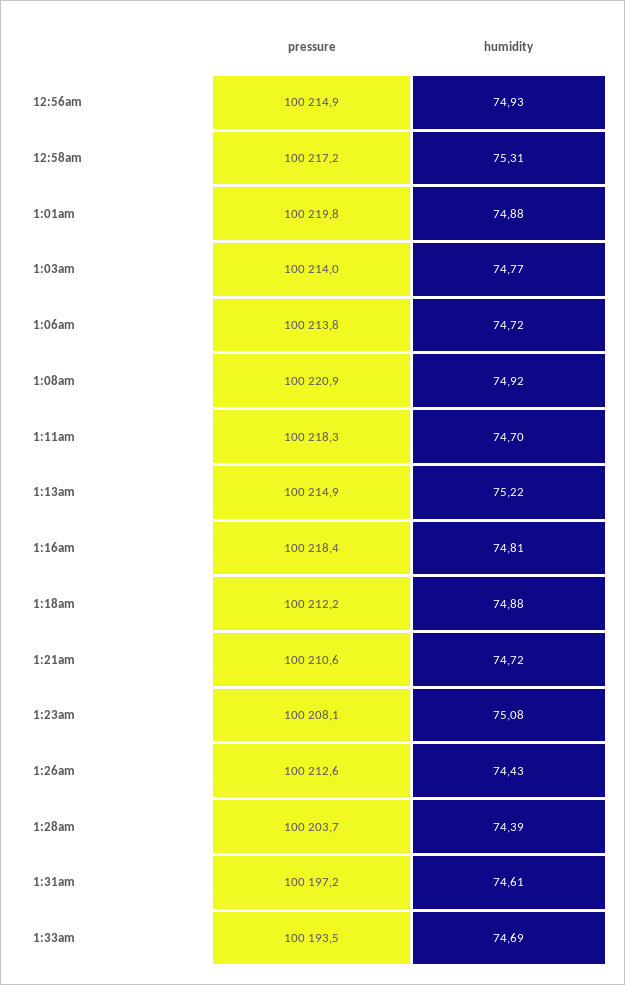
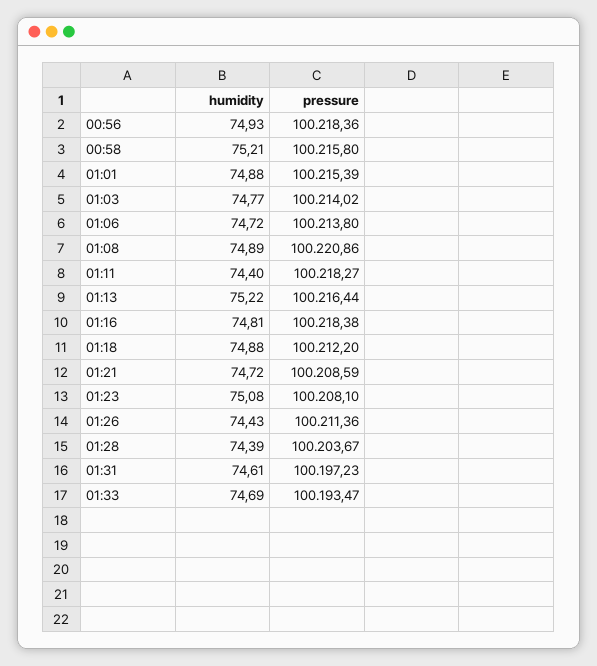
pressure, 12:56am: 100214.9 -> 100218.36
pressure, 12:58am: 100217.2 -> 100215.8
humidity, 12:58am: 75.31 -> 75.21
pressure, 1:01am: 100219.8 -> 100215.39
humidity, 1:08am: 74.92 -> 74.89
humidity, 1:11am: 74.7 -> 74.4
pressure, 1:13am: 100214.9 -> 100216.44
pressure, 1:21am: 100210.6 -> 100208.59
pressure, 1:26am: 100212.6 -> 100211.36

